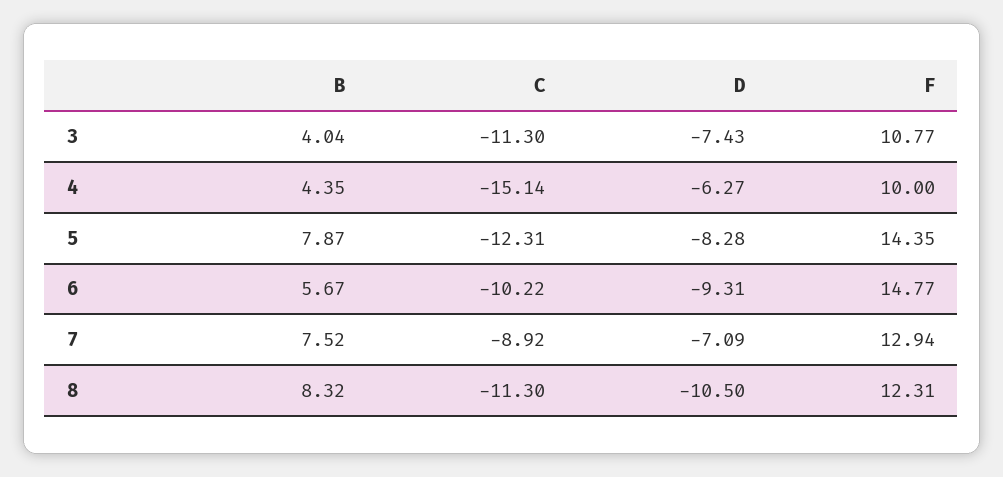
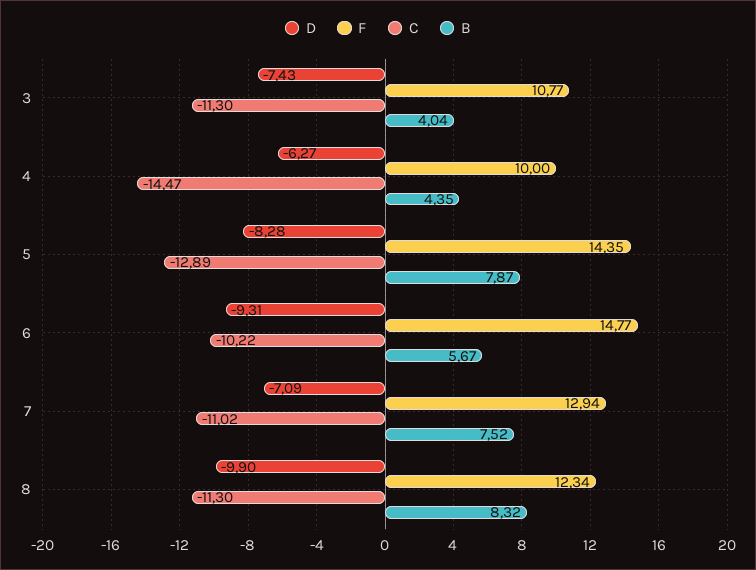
C, 4: -15.14 -> -14.47
C, 5: -12.31 -> -12.89
C, 7: -8.92 -> -11.02
D, 8: -10.5 -> -9.9
F, 8: 12.31 -> 12.34

